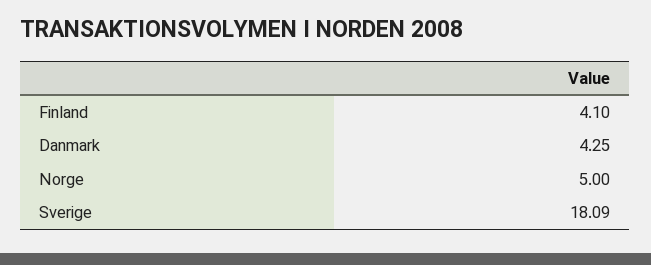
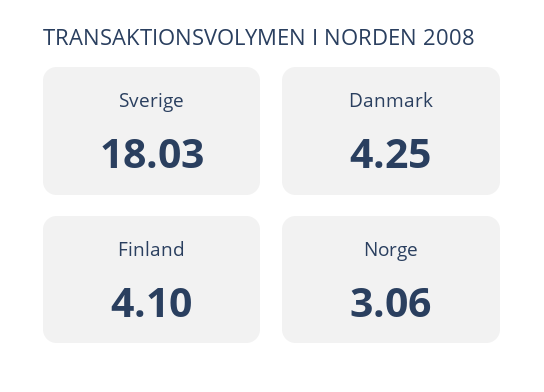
Norge: 5 -> 3.06
Sverige: 18.09 -> 18.03

